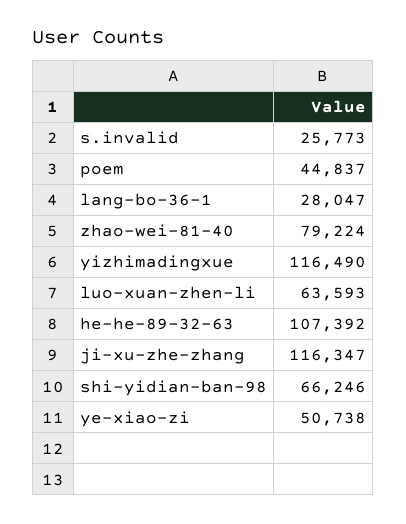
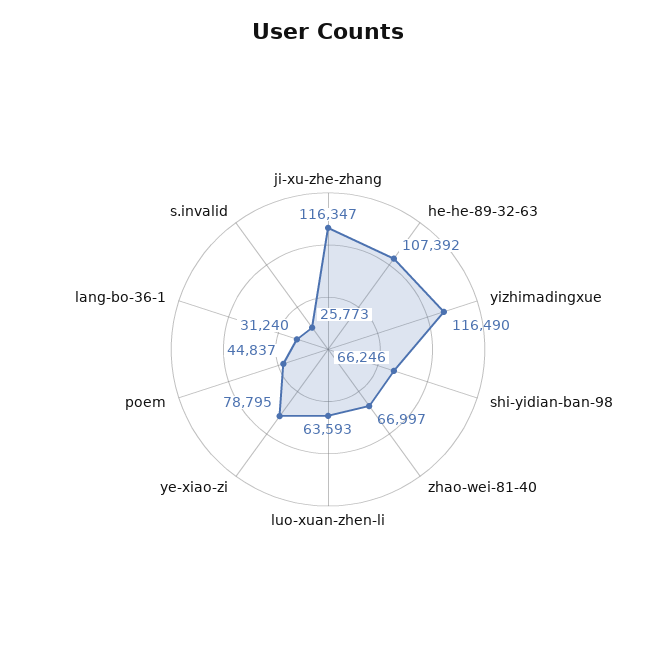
lang-bo-36-1: 28047 -> 31240
zhao-wei-81-40: 79224 -> 66997
ye-xiao-zi: 50738 -> 78795

